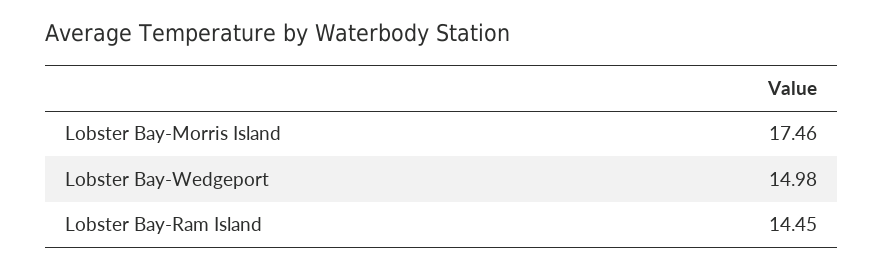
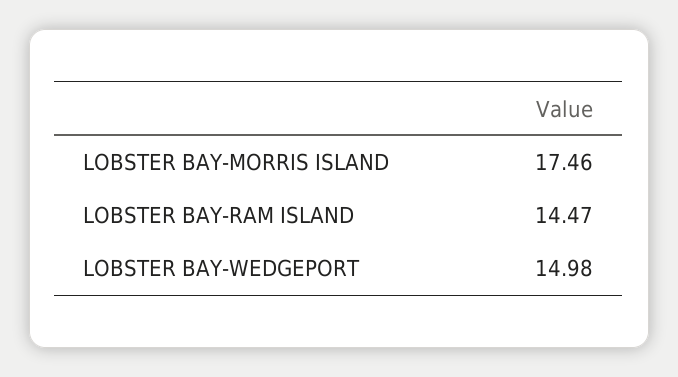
Lobster Bay-Ram Island: 14.45 -> 14.47

